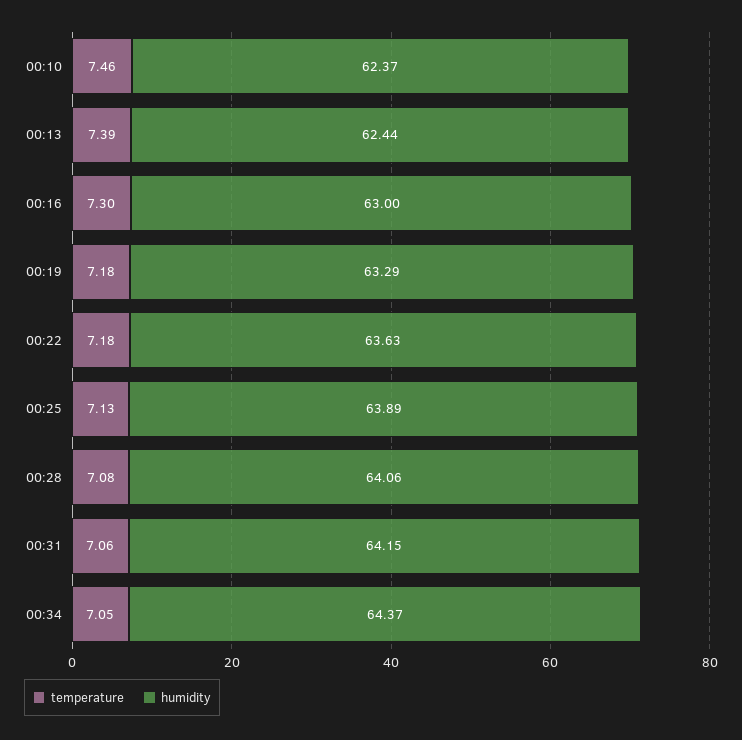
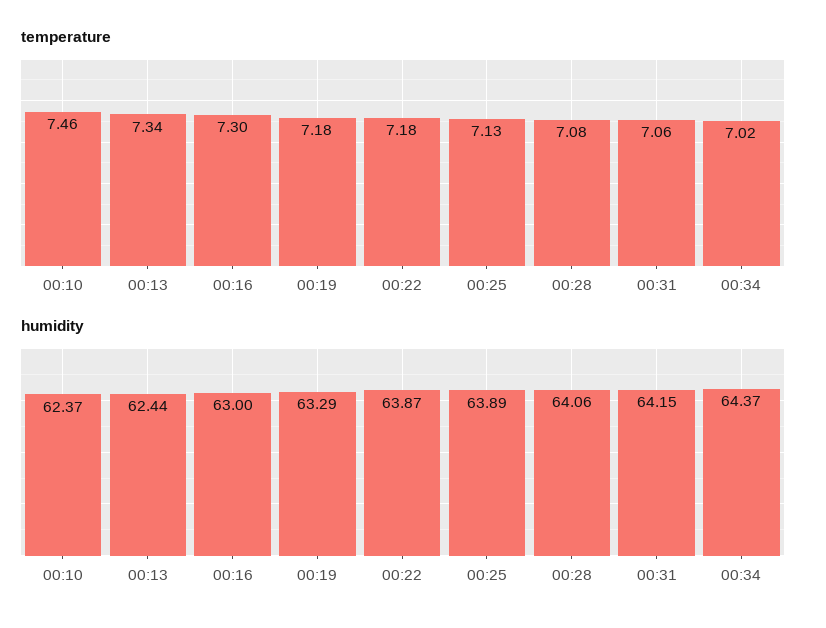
temperature, 00:13: 7.39 -> 7.34
humidity, 00:22: 63.63 -> 63.87
temperature, 00:34: 7.05 -> 7.02

